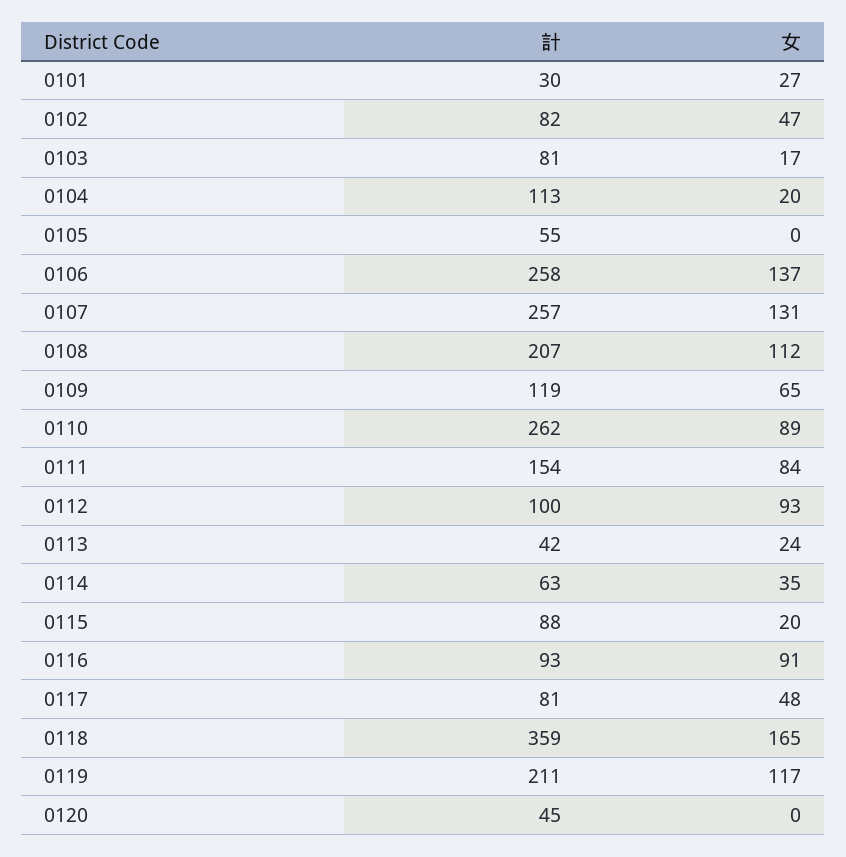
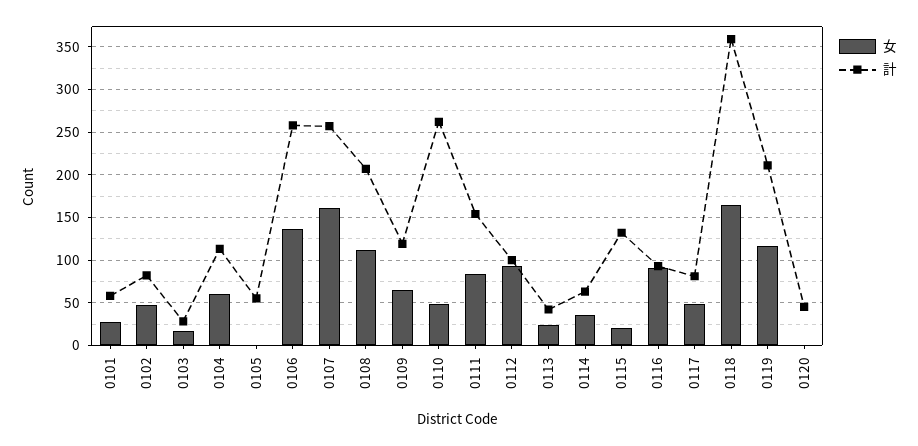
計, 0101: 30 -> 60
計, 0103: 81 -> 30
女, 0104: 20 -> 60
女, 0107: 131 -> 160
女, 0110: 89 -> 50
計, 0115: 88 -> 130

